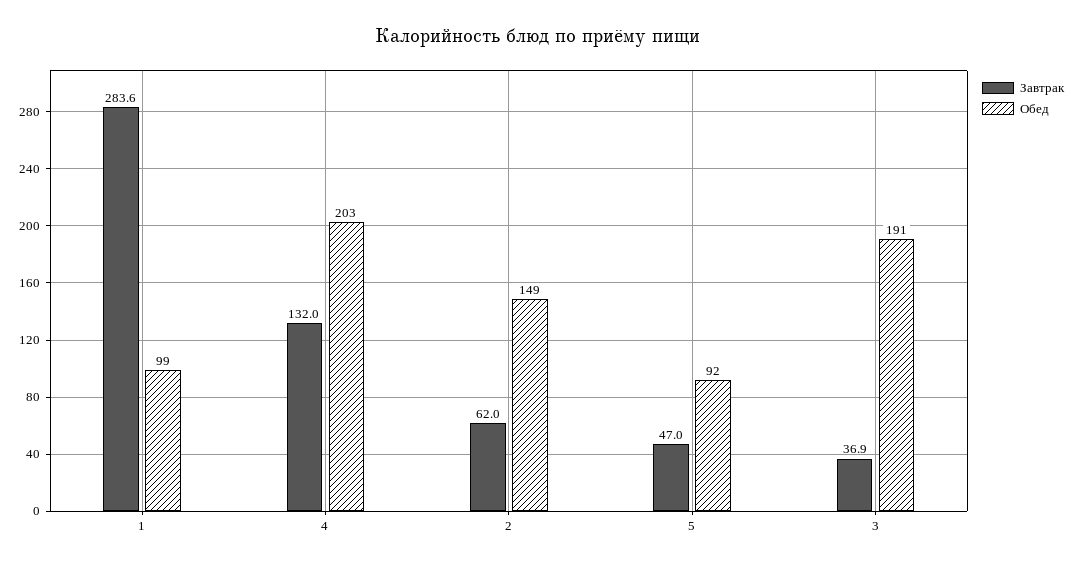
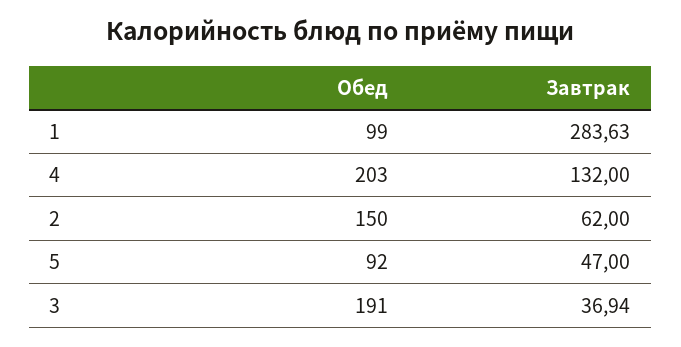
Обед, 2: 149 -> 150

